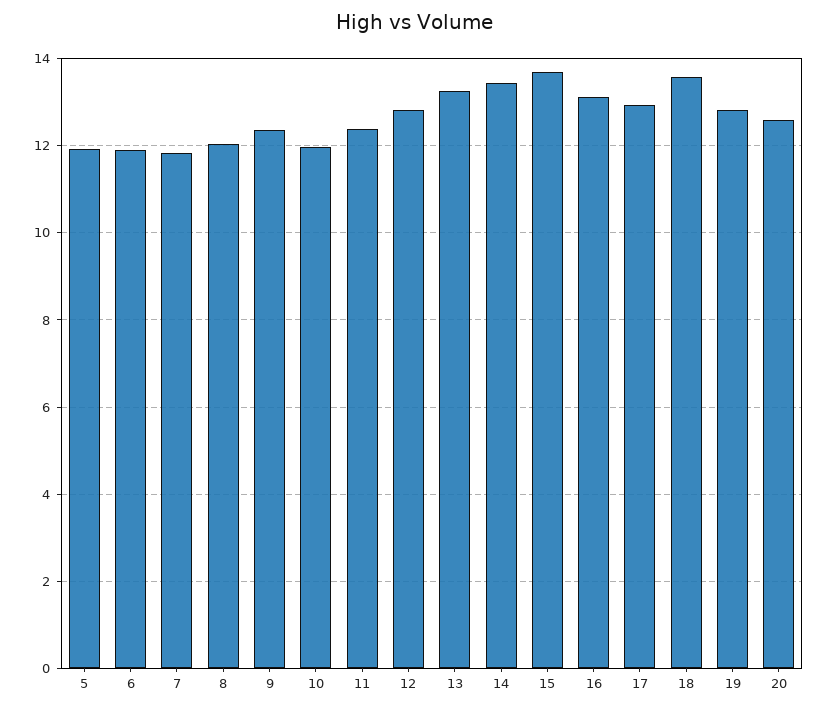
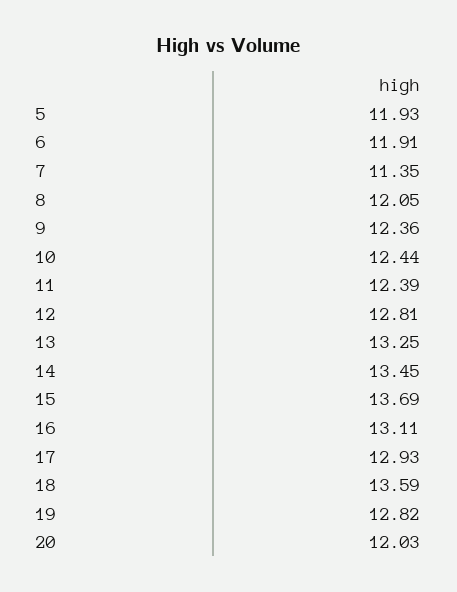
7: 11.8 -> 11.35
10: 12 -> 12.44
20: 12.6 -> 12.03

